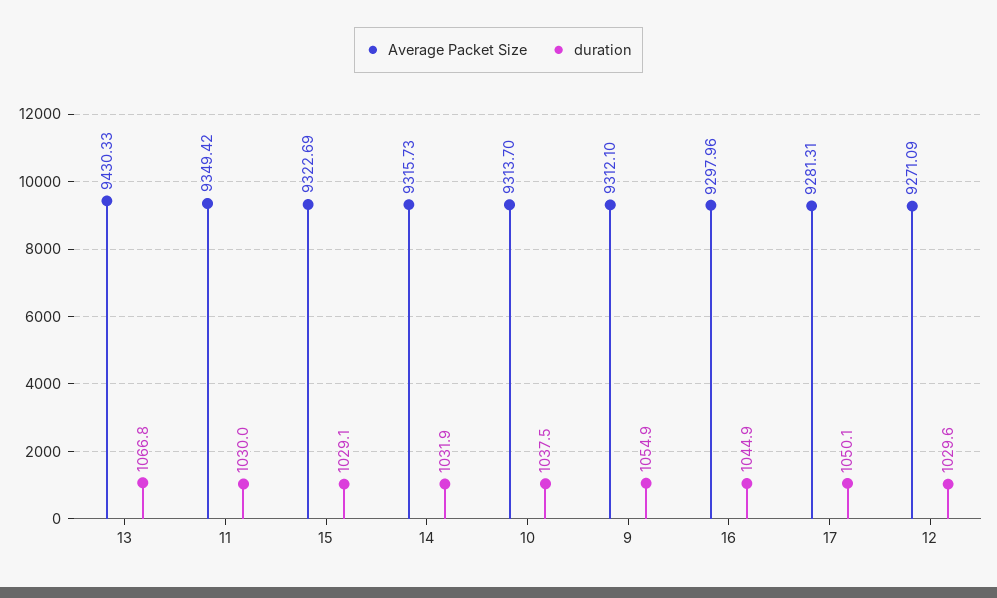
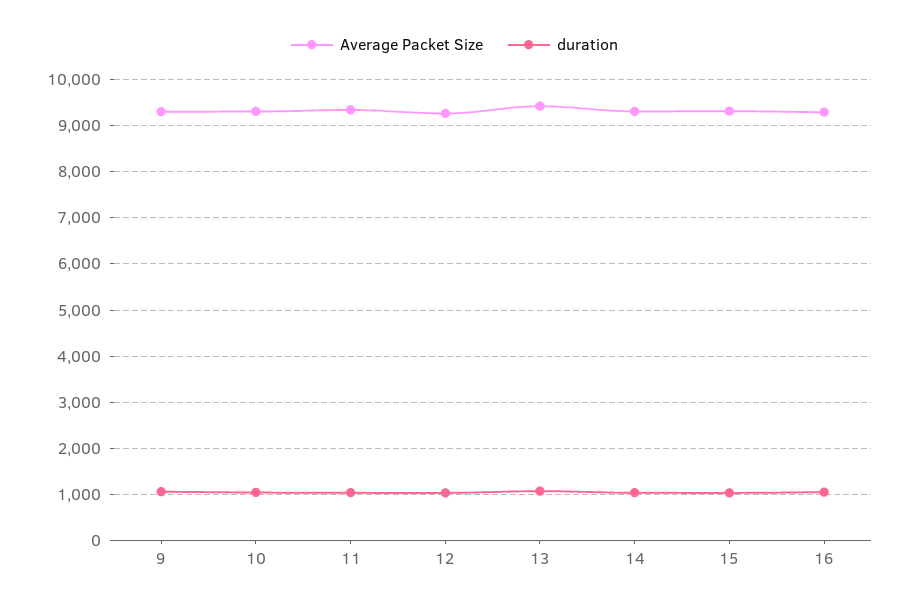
Average Packet Size, 17: 9281.31 -> none
duration, 17: 1050.1 -> none

